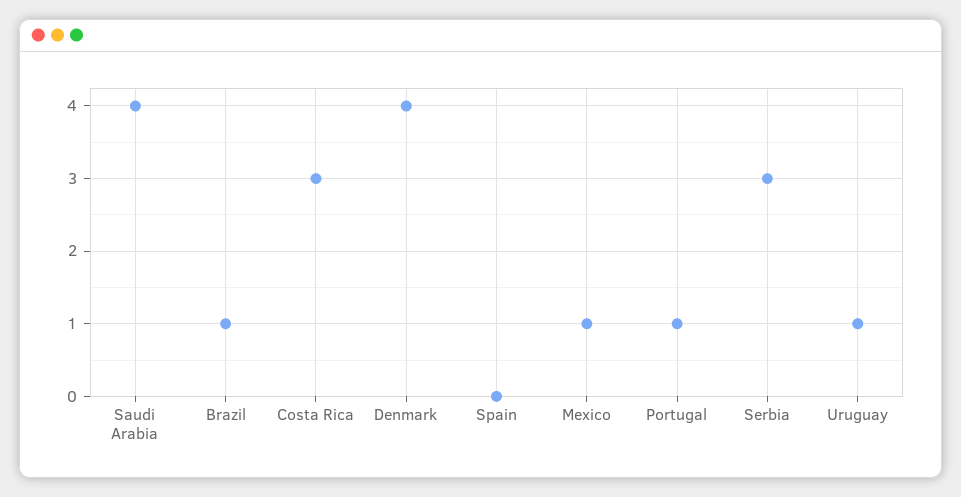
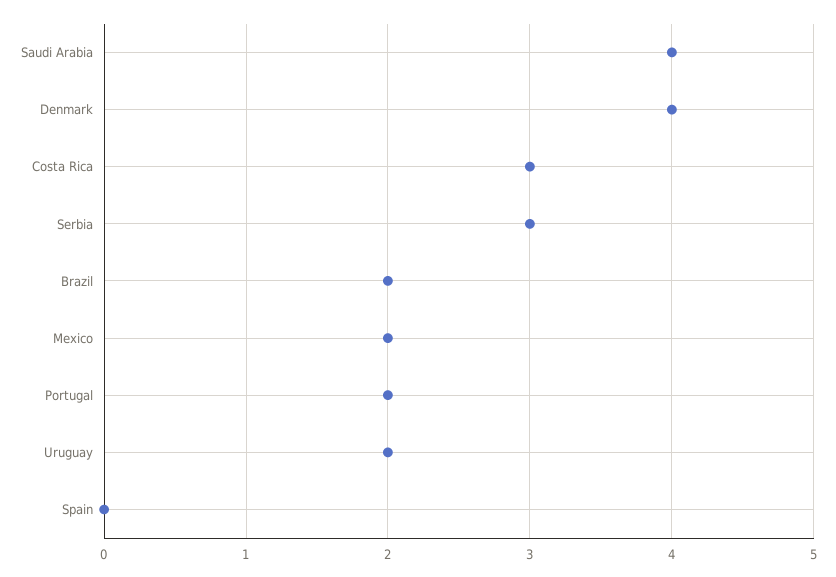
Brazil: 1 -> 2
Mexico: 1 -> 2
Portugal: 1 -> 2
Uruguay: 1 -> 2

